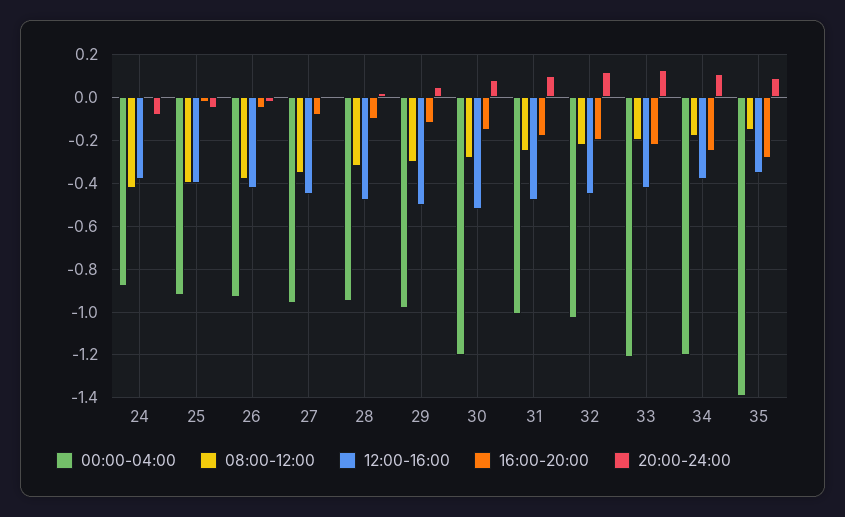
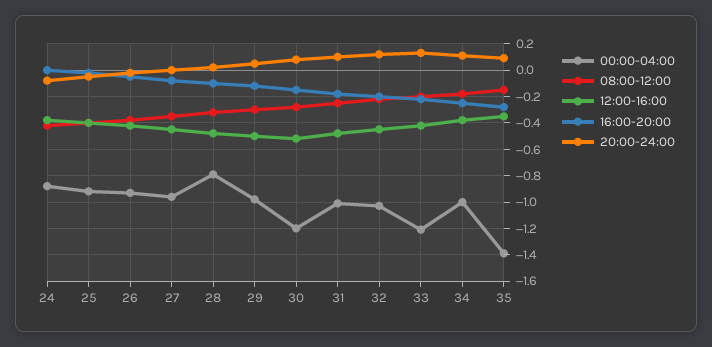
00:00-04:00, 28: -0.95 -> -0.8
00:00-04:00, 34: -1.2 -> -1

